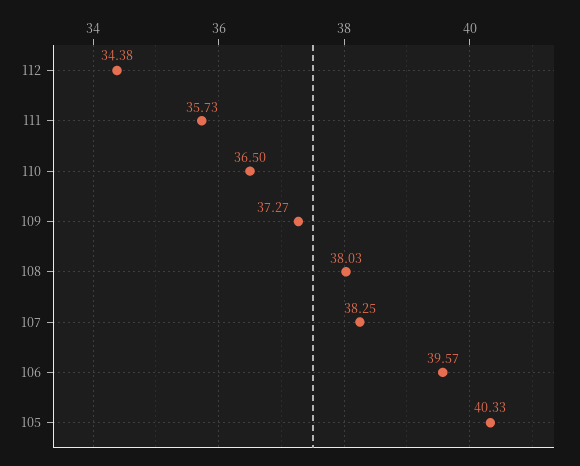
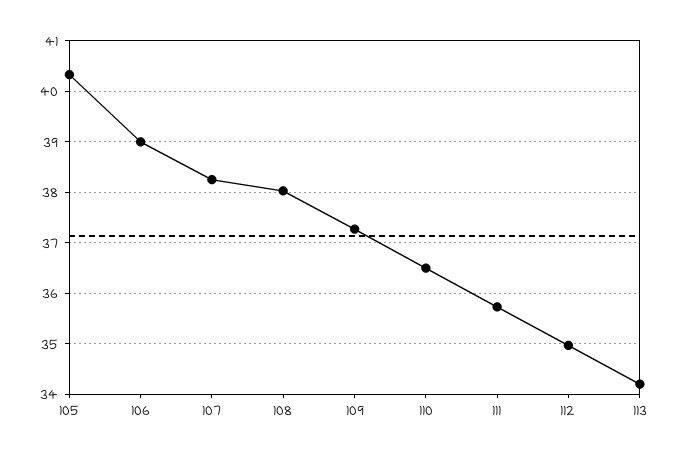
112: 34.38 -> 35
106: 39.57 -> 39
113: none -> 34.2

